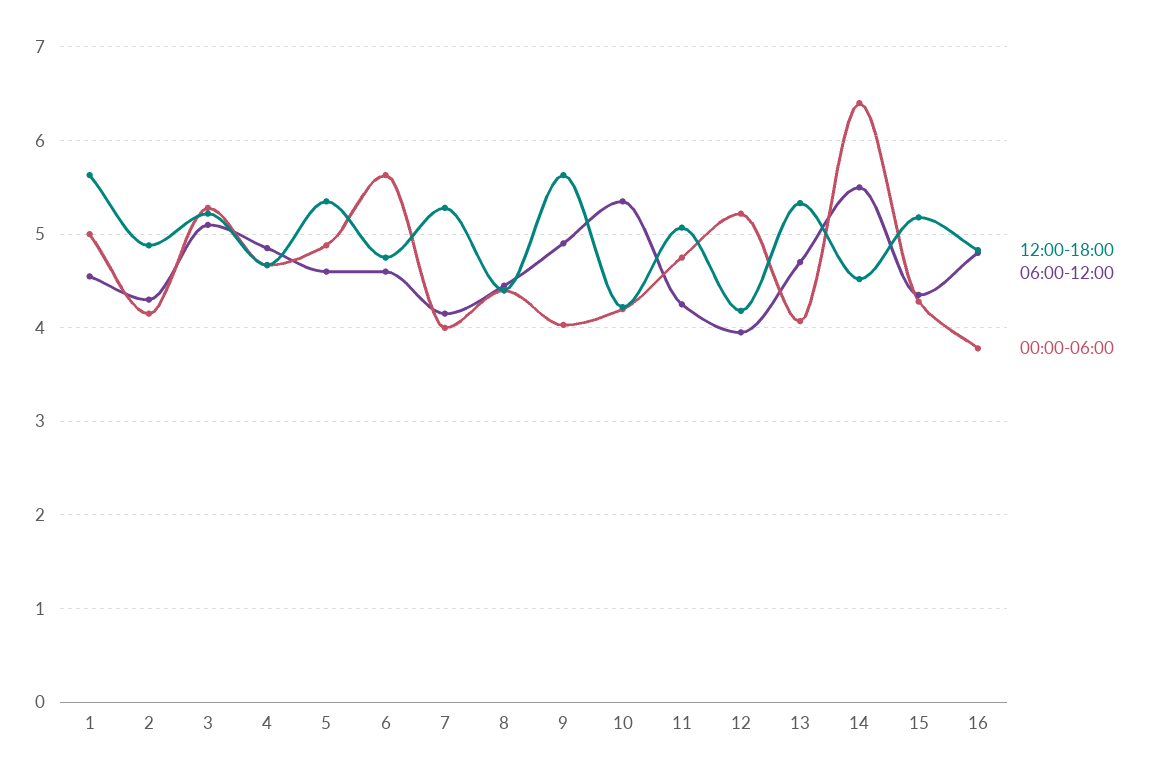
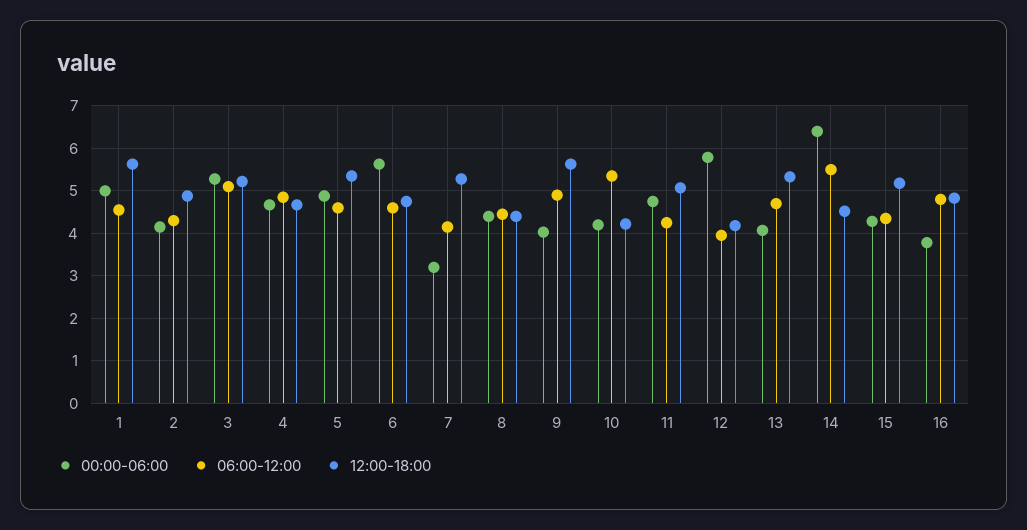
00:00-06:00, 7: 4 -> 3.2
00:00-06:00, 12: 5.2 -> 5.8

